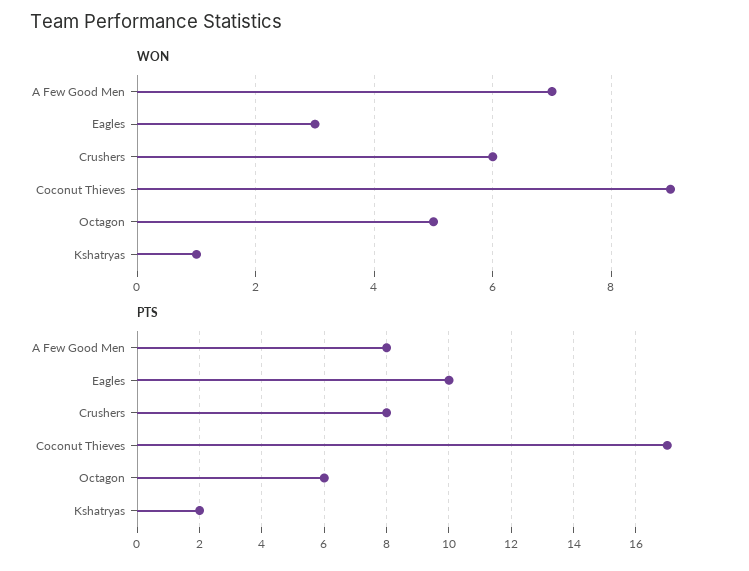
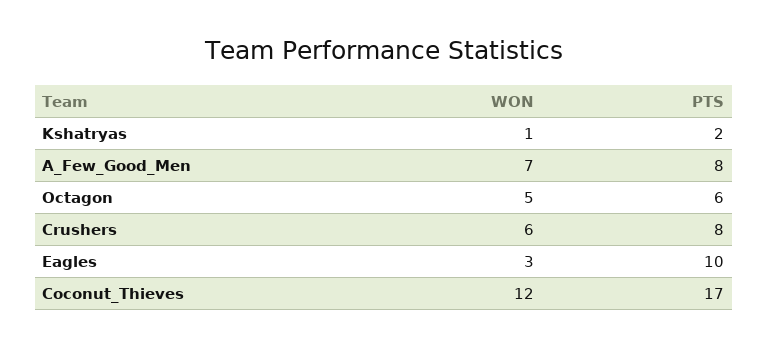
WON, Coconut Thieves: 9 -> 12

